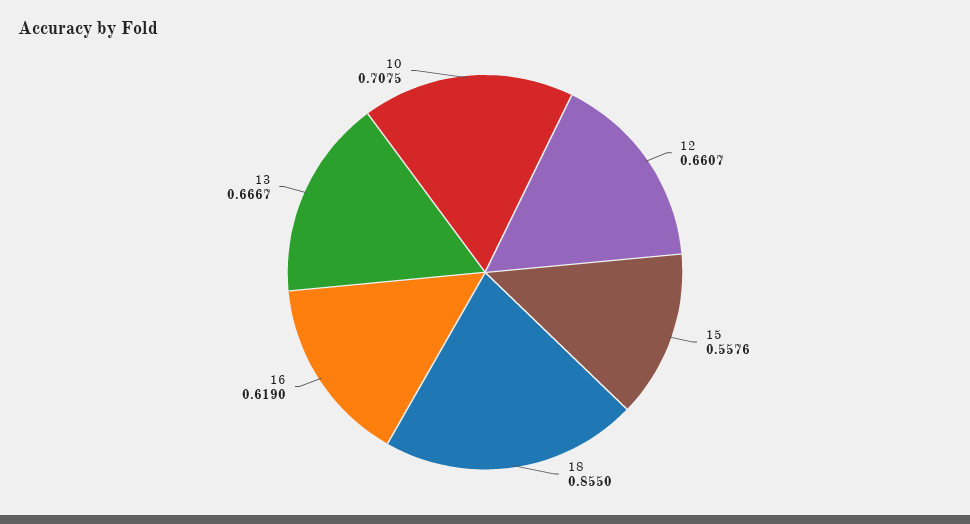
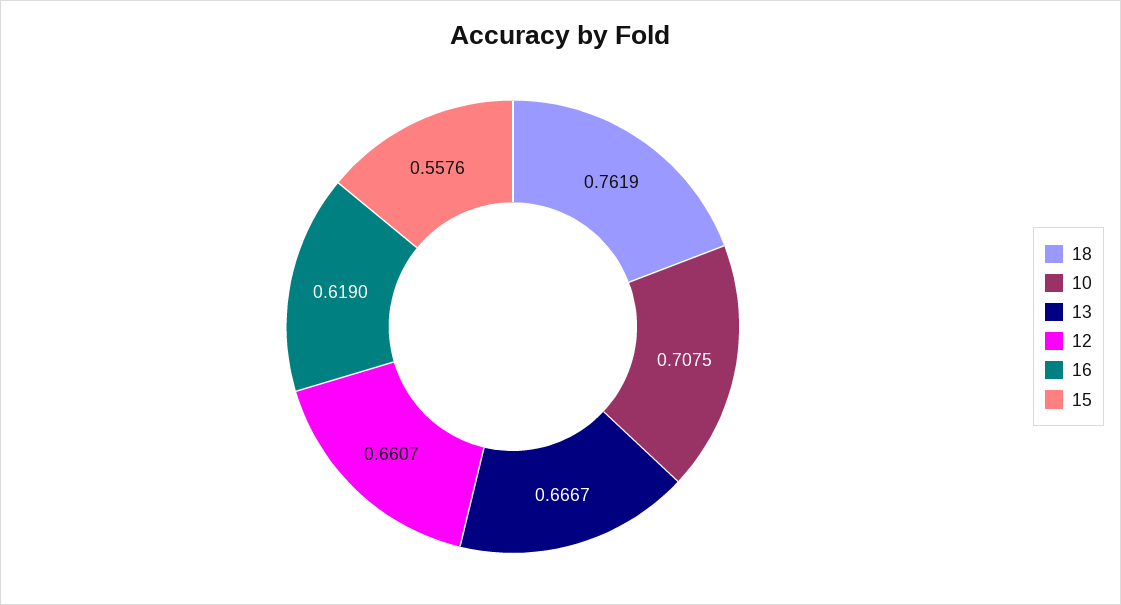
18: 0.855 -> 0.7619

